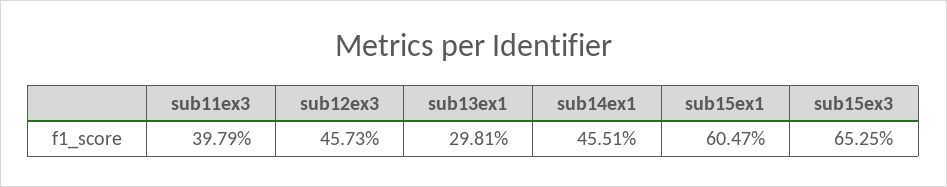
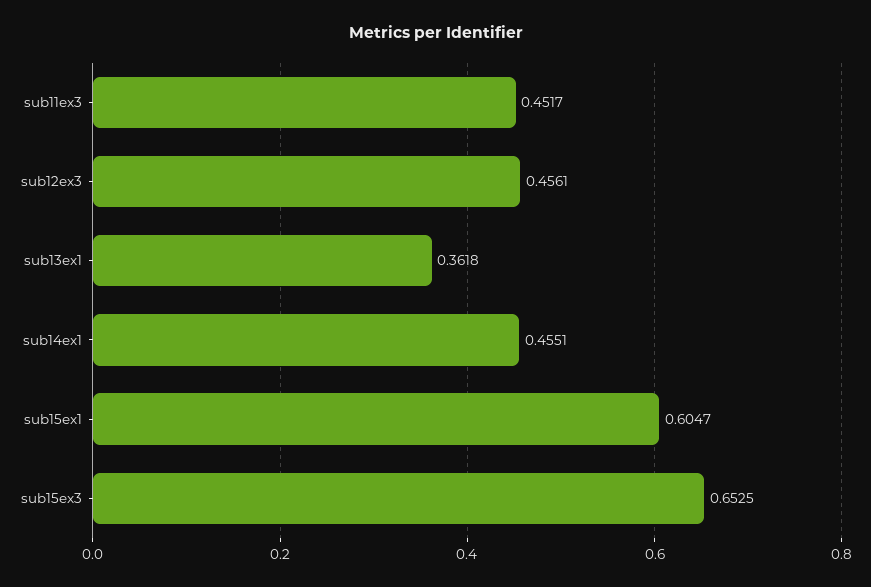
sub11ex3: 0.3979 -> 0.4517
sub12ex3: 0.4573 -> 0.4561
sub13ex1: 0.2981 -> 0.3618

